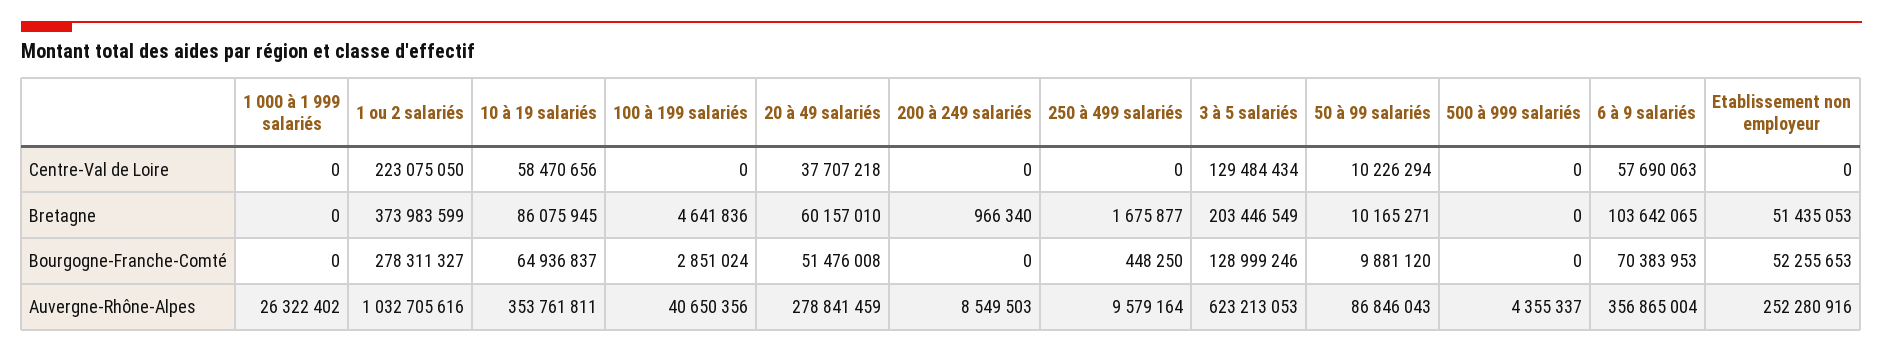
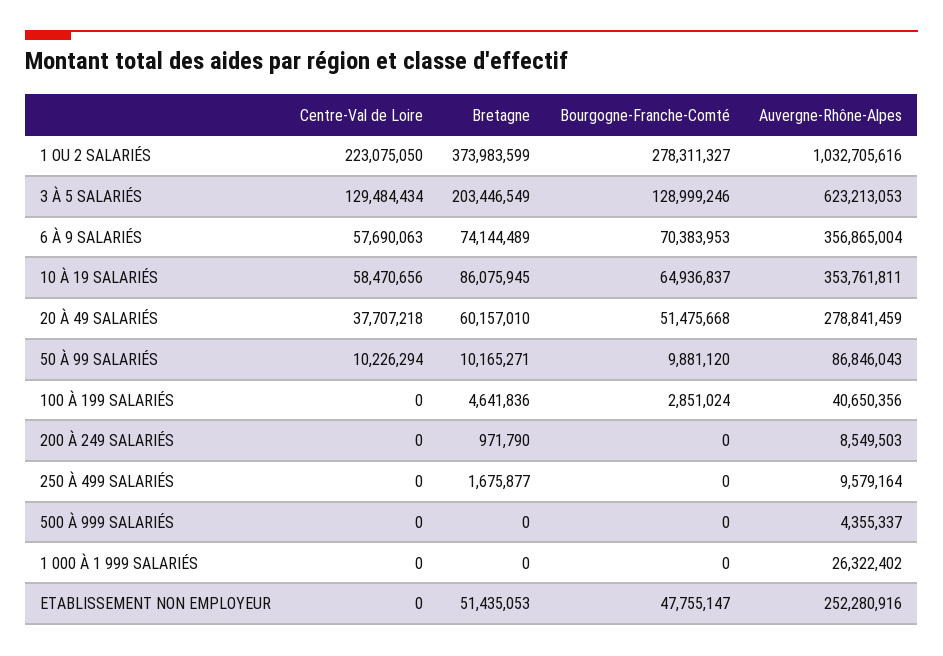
200 à 249 salariés, Bretagne: 966340 -> 971790
6 à 9 salariés, Bretagne: 103642065 -> 74144489
20 à 49 salariés, Bourgogne-Franche-Comté: 51476008 -> 51475668
250 à 499 salariés, Bourgogne-Franche-Comté: 448250 -> 0
Etablissement non employeur, Bourgogne-Franche-Comté: 52255653 -> 47755147

